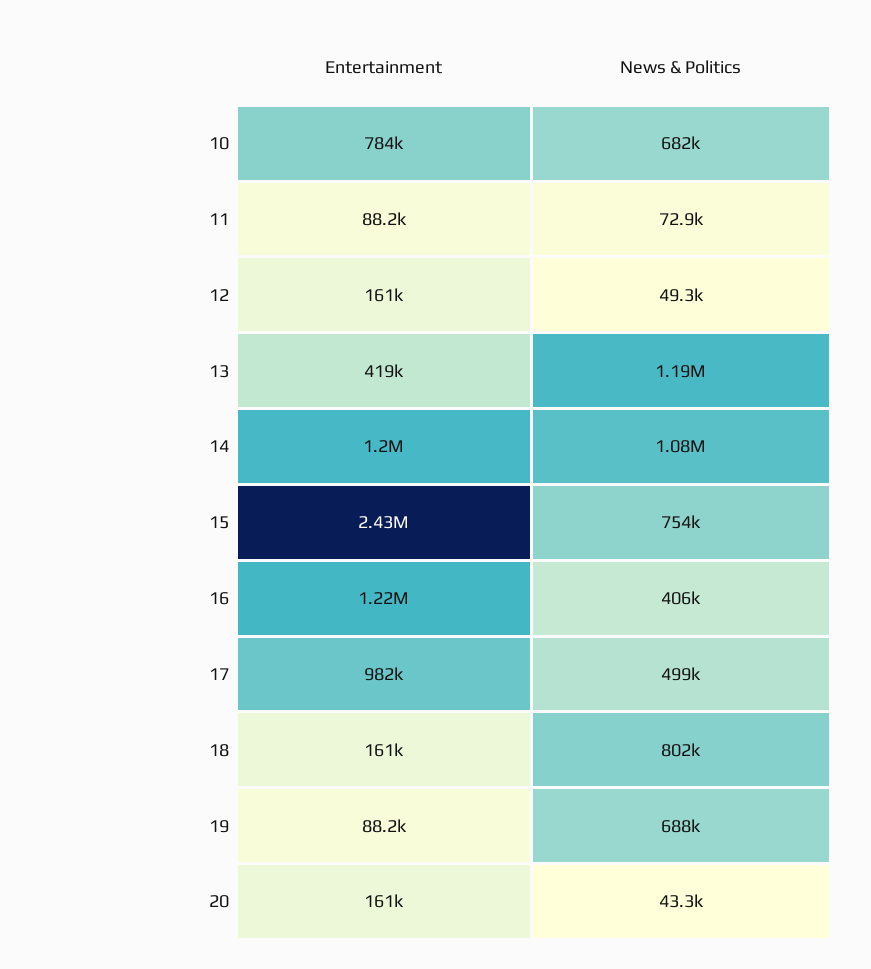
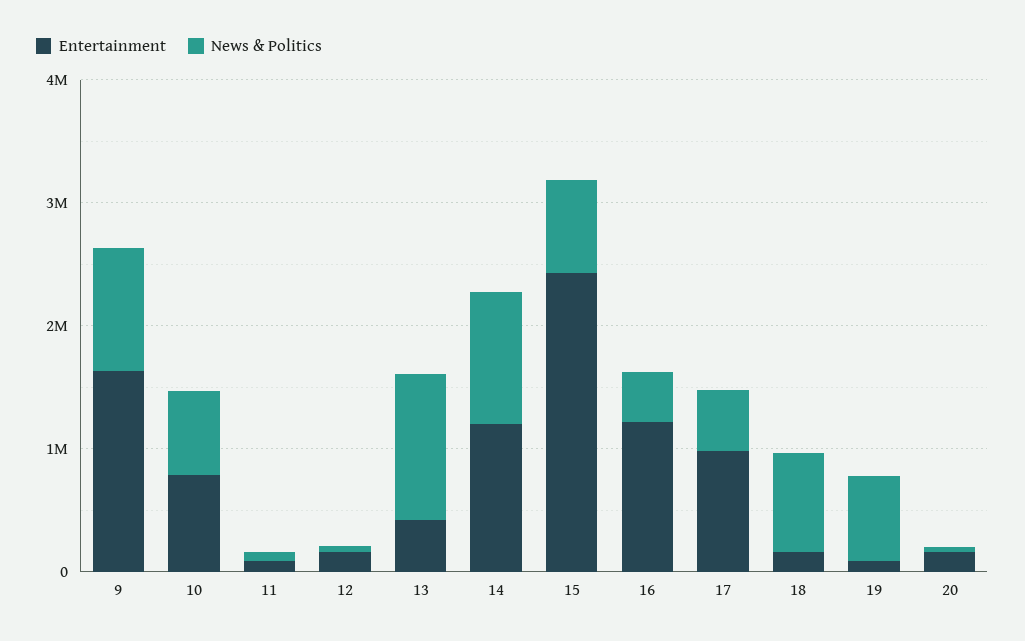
Entertainment, 9: none -> 1600000
News & Politics, 9: none -> 1000000

